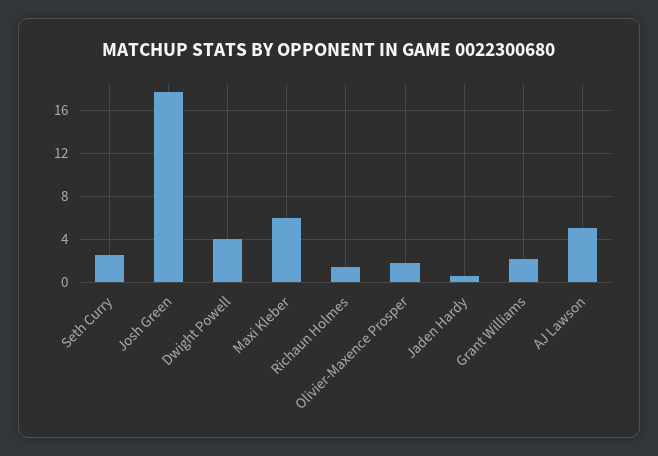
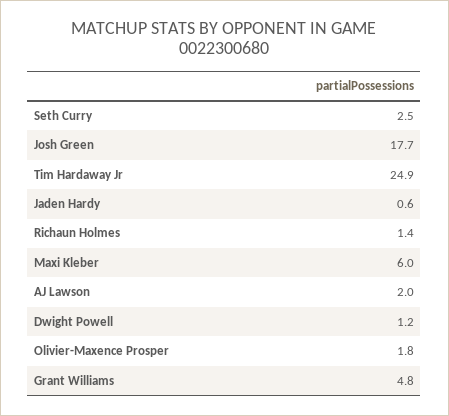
Dwight Powell: 4 -> 1.2
Grant Williams: 2 -> 4.8
AJ Lawson: 5 -> 2
Tim Hardaway Jr: none -> 24.9

